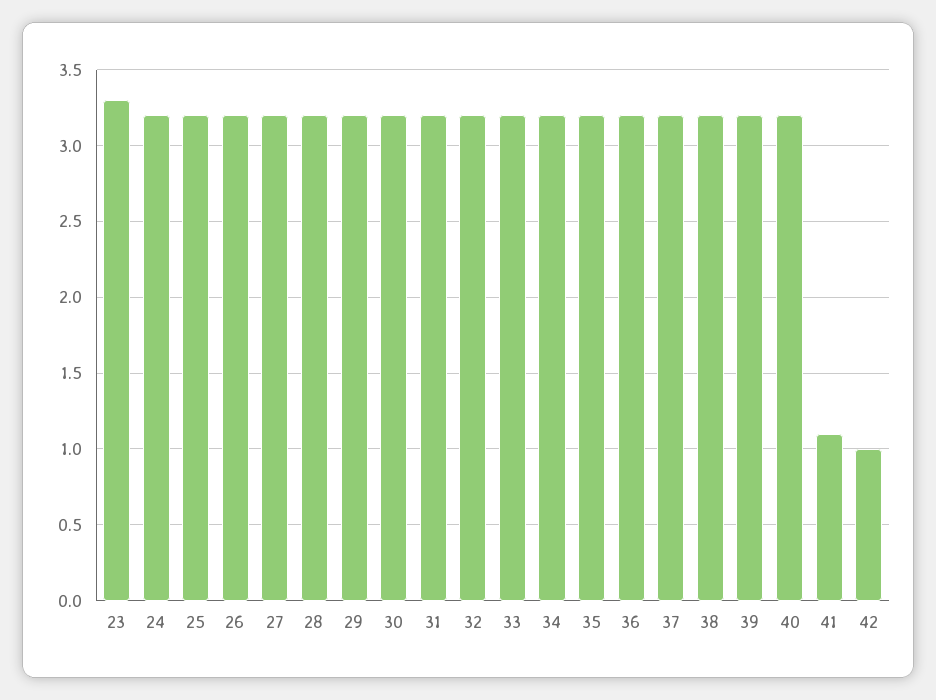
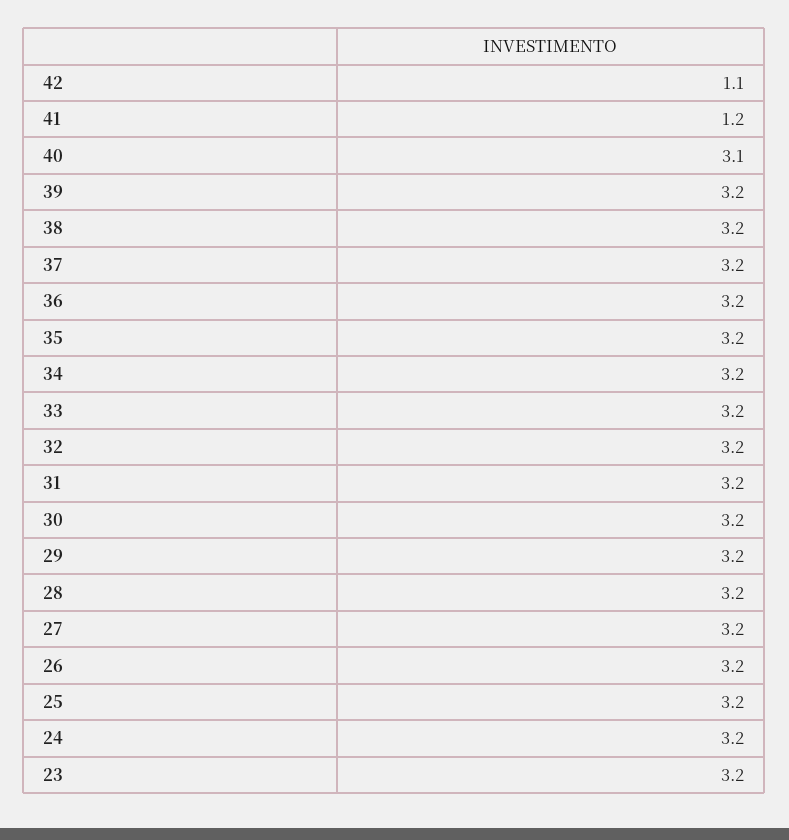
23: 3.3 -> 3.2
40: 3.2 -> 3.1
41: 1.1 -> 1.2
42: 1 -> 1.1

